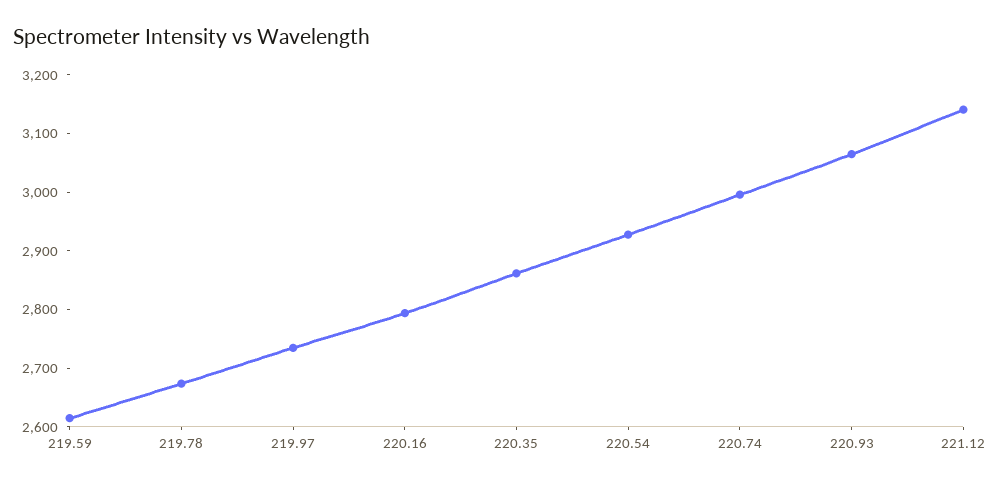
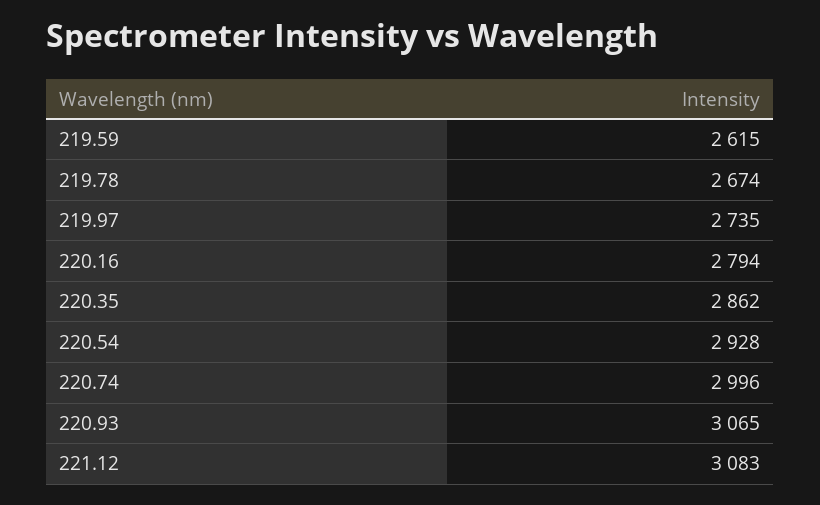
221.12: 3140 -> 3083

